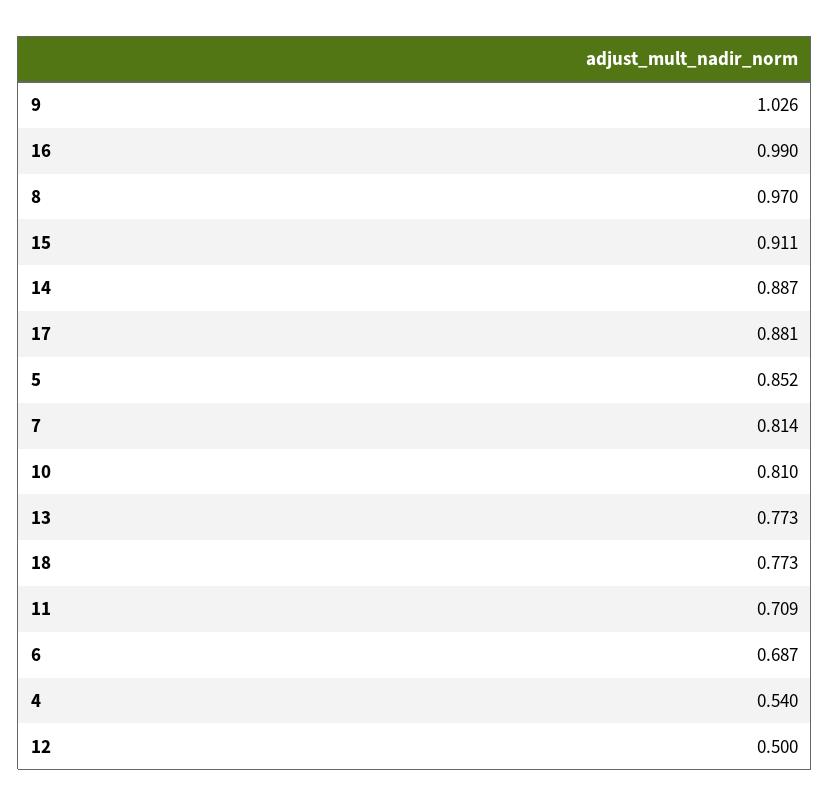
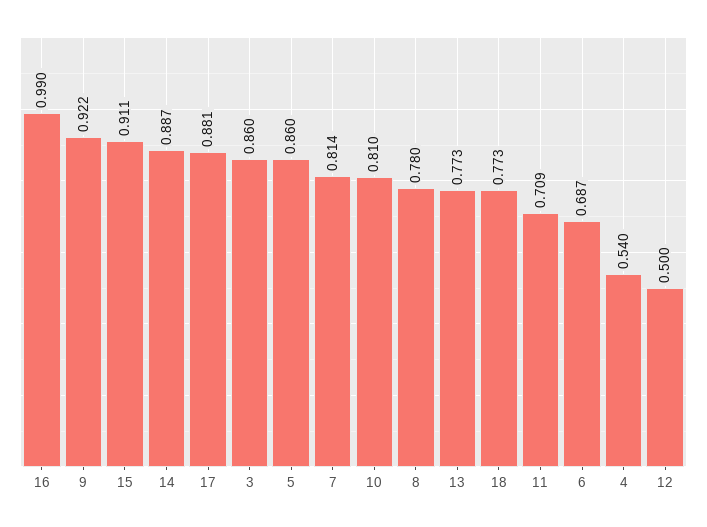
9: 1.026 -> 0.922
8: 0.97 -> 0.78
5: 0.852 -> 0.86
3: none -> 0.86

